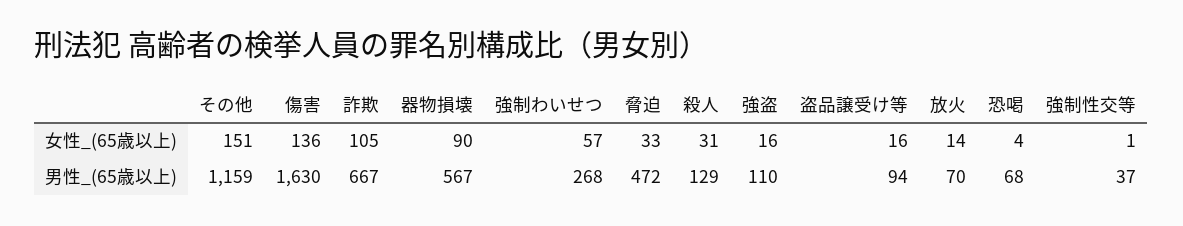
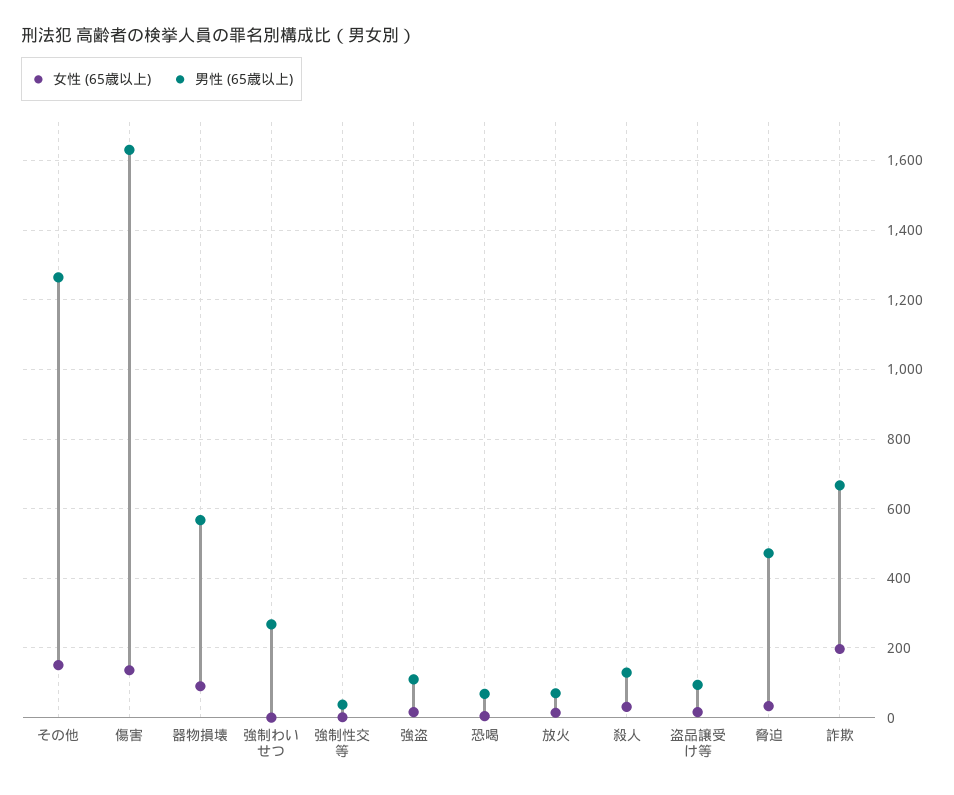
女性_(65歳以上), 詐欺: 105 -> 200
女性_(65歳以上), 強制わいせつ: 57 -> 0
男性_(65歳以上), その他: 1159 -> 1260

